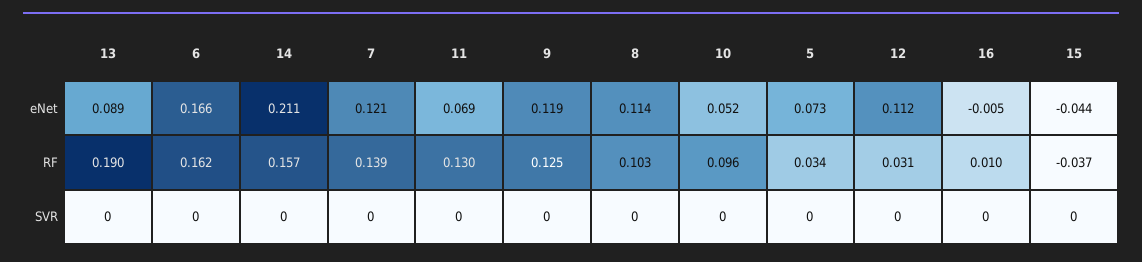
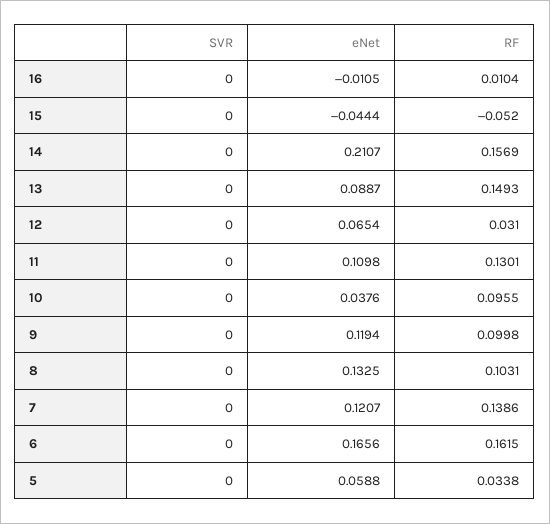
11, eNet: 0.069 -> 0.1098
8, eNet: 0.114 -> 0.1325
10, eNet: 0.052 -> 0.0376
5, eNet: 0.073 -> 0.0588
12, eNet: 0.112 -> 0.0654
16, eNet: -0.005 -> -0.0105
13, RF: 0.19 -> 0.1493
9, RF: 0.125 -> 0.0998
15, RF: -0.037 -> -0.052

